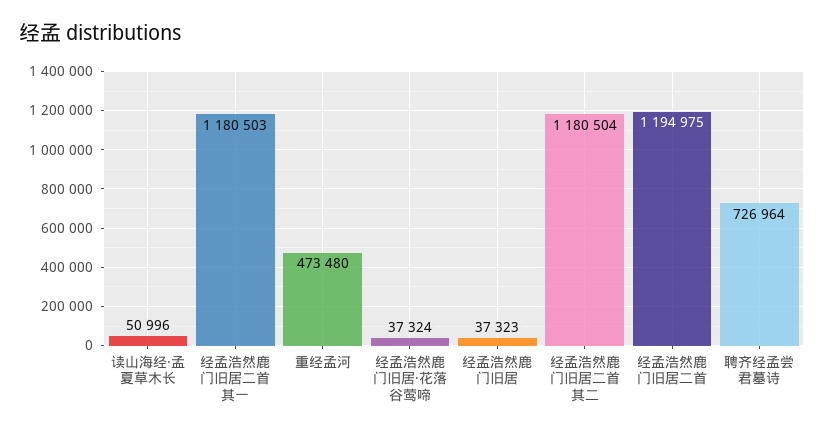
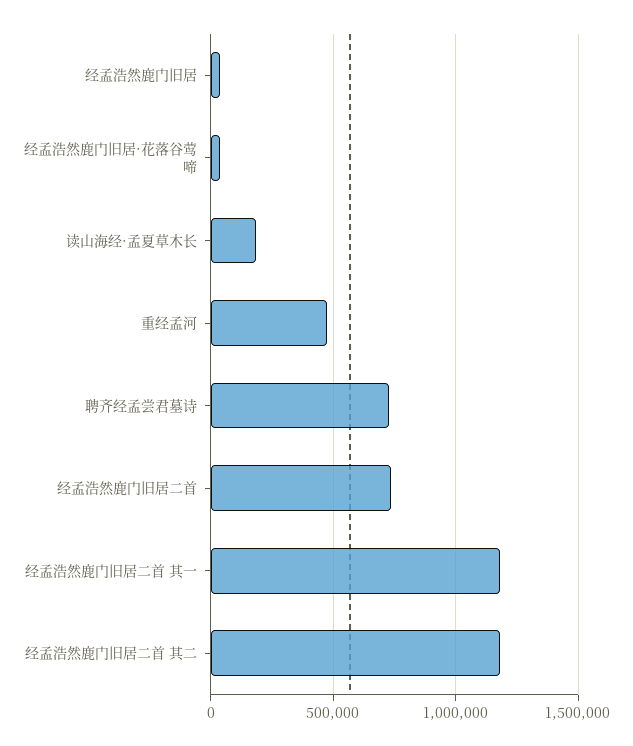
读山海经·孟夏草木长: 50996 -> 200000
经孟浩然鹿门旧居二首: 1194975 -> 750000

